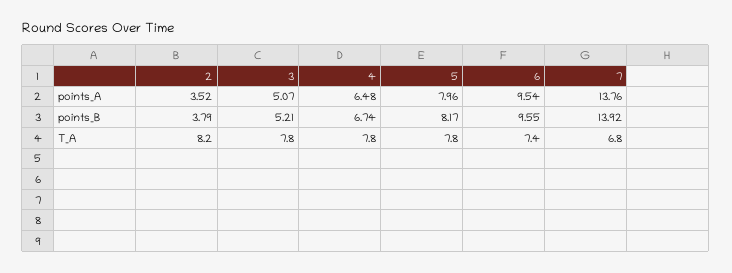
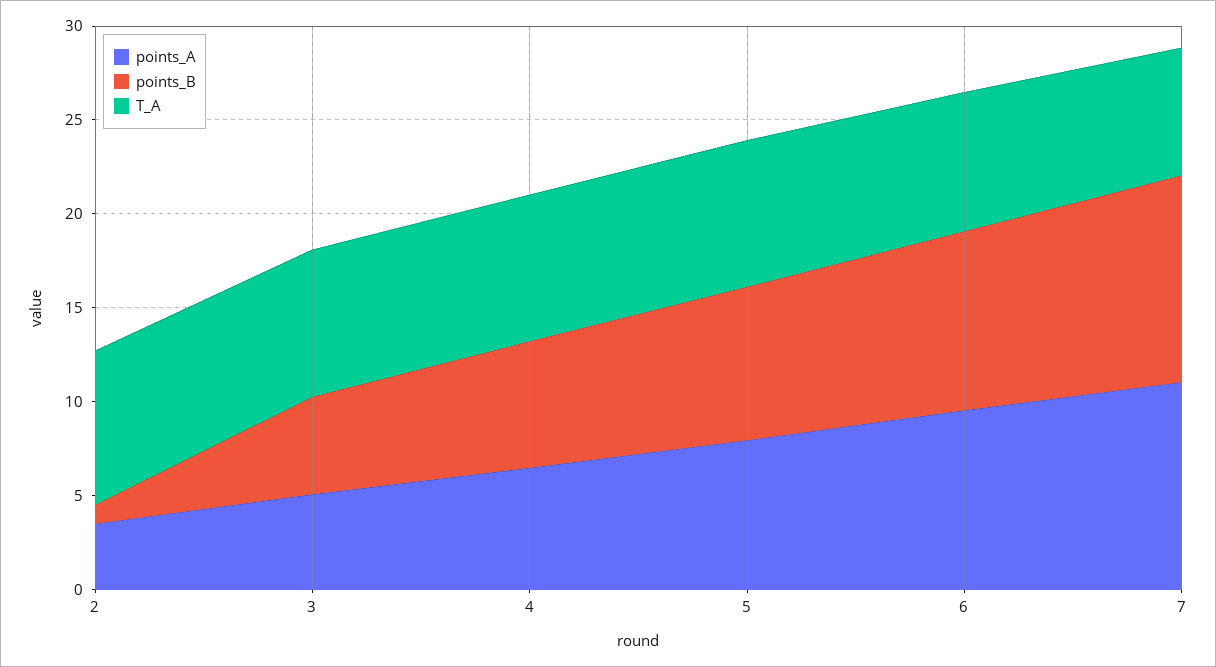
points_A, 7: 13.76 -> 11
points_B, 2: 3.79 -> 1
points_B, 7: 13.92 -> 11

